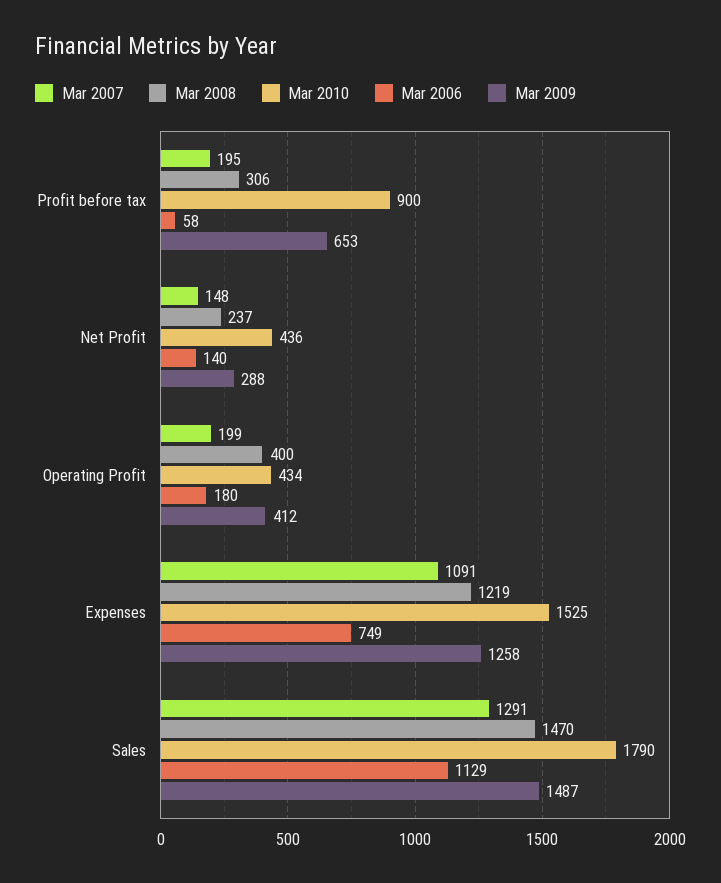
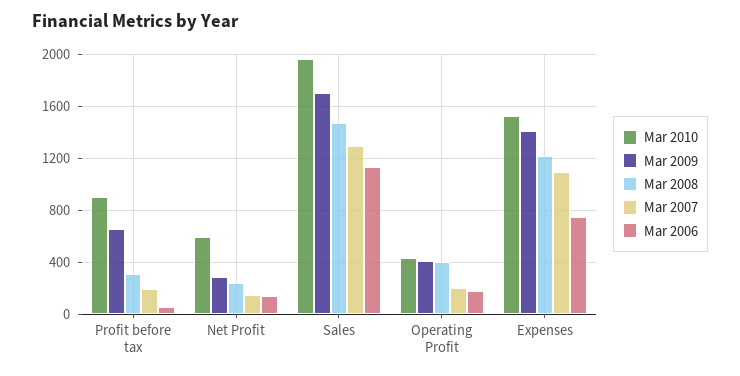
Mar 2010, Net Profit: 436 -> 600
Mar 2009, Expenses: 1258 -> 1400
Mar 2010, Sales: 1790 -> 1950
Mar 2009, Sales: 1487 -> 1700

